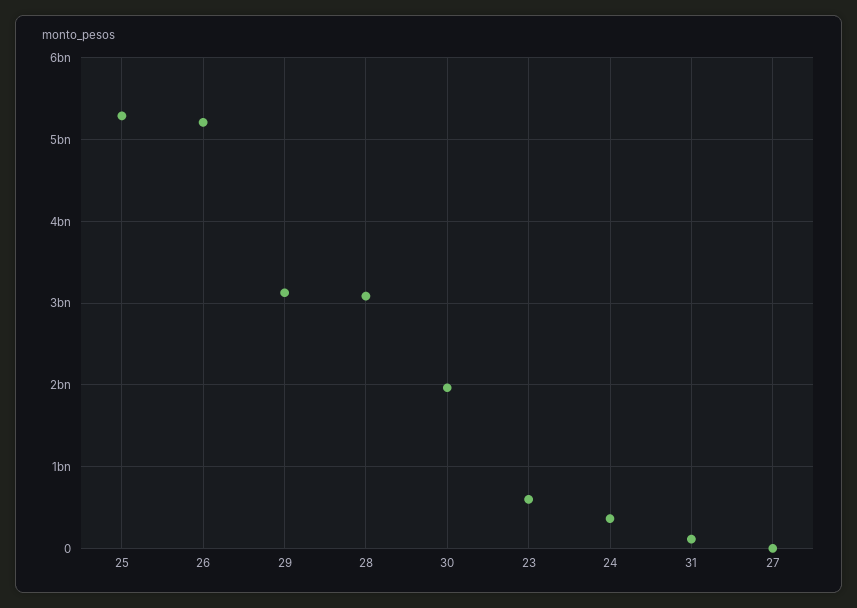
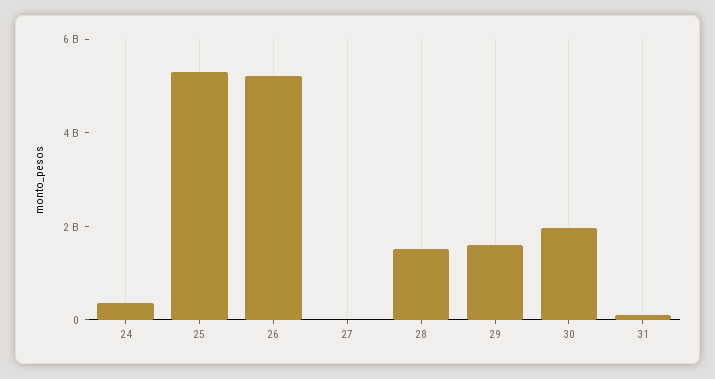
29: 3100000000 -> 1500000000
28: 3100000000 -> 1500000000
23: 600000000 -> none

